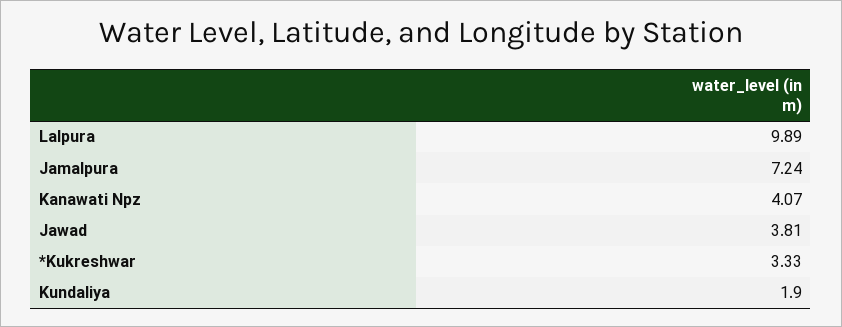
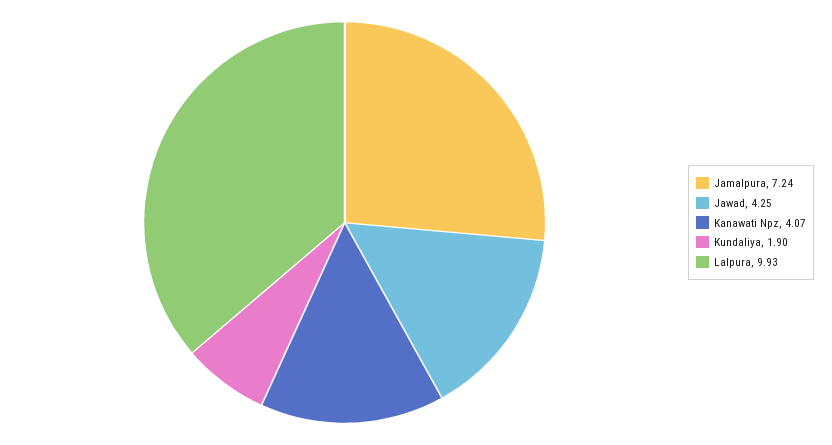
Lalpura: 9.89 -> 9.93
Jawad: 3.81 -> 4.25
*Kukreshwar: 3.33 -> none

